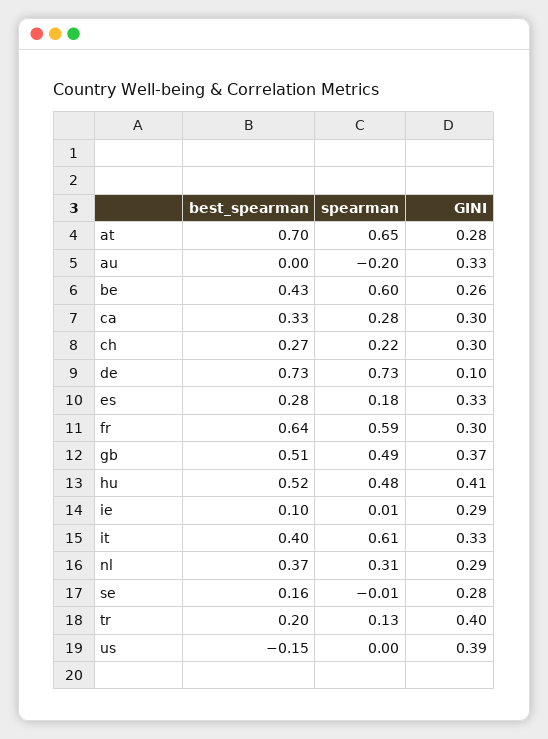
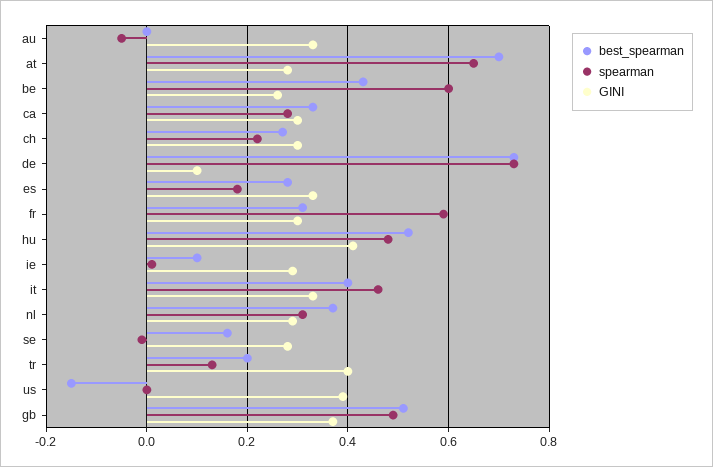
spearman, au: -0.2 -> -0.05
best_spearman, fr: 0.64 -> 0.3
spearman, it: 0.61 -> 0.45

